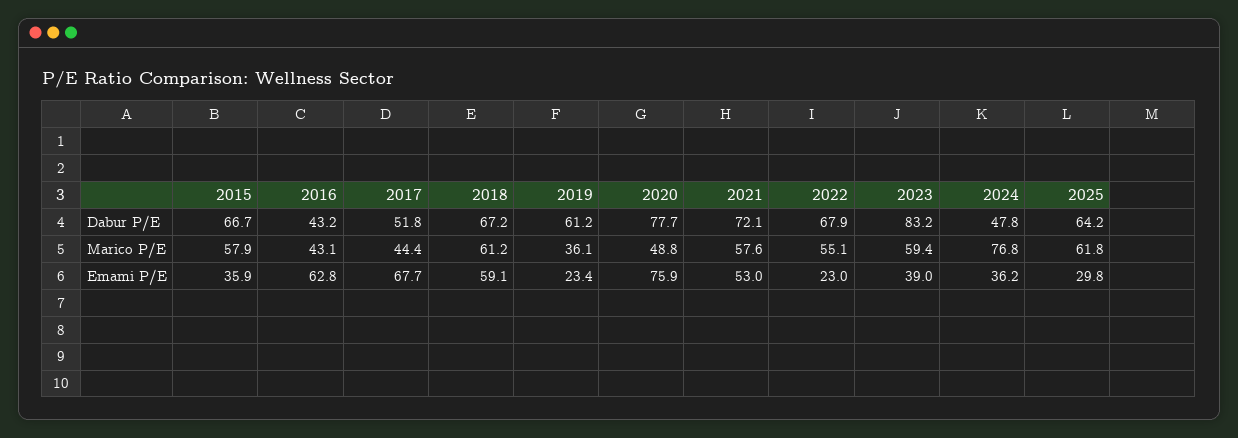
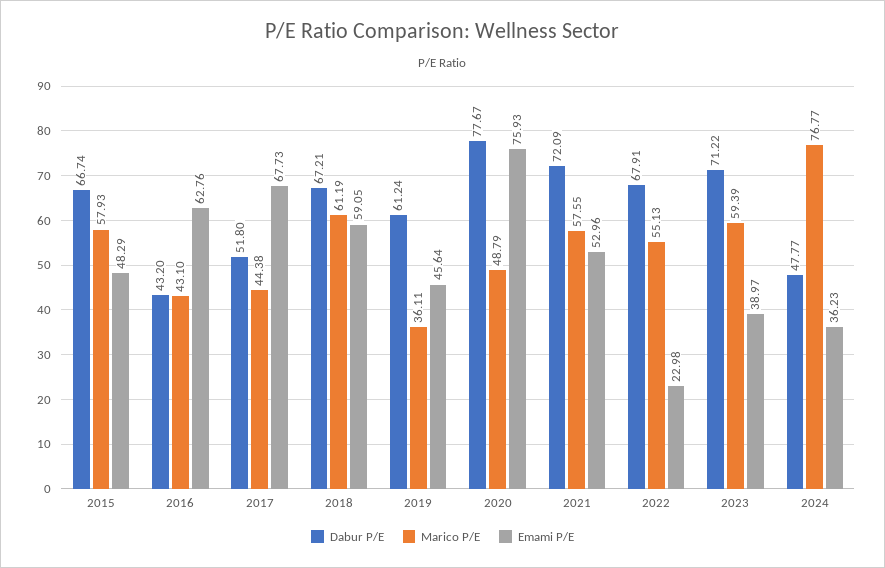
Dabur P/E, 2023: 83.2 -> 71.22
Dabur P/E, 2025: 64.2 -> none
Marico P/E, 2025: 61.8 -> none
Emami P/E, 2015: 35.9 -> 48.29
Emami P/E, 2019: 23.4 -> 45.64
Emami P/E, 2025: 29.8 -> none

